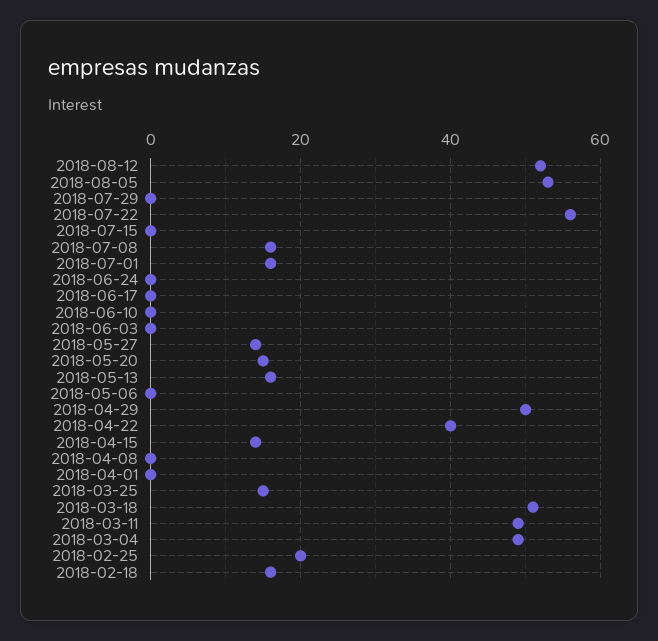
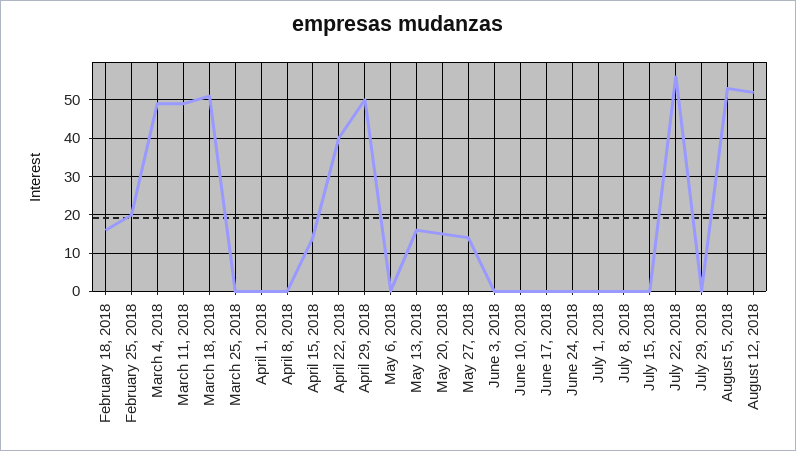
2018-07-08: 15 -> 0
2018-07-01: 15 -> 0
2018-03-25: 15 -> 0

